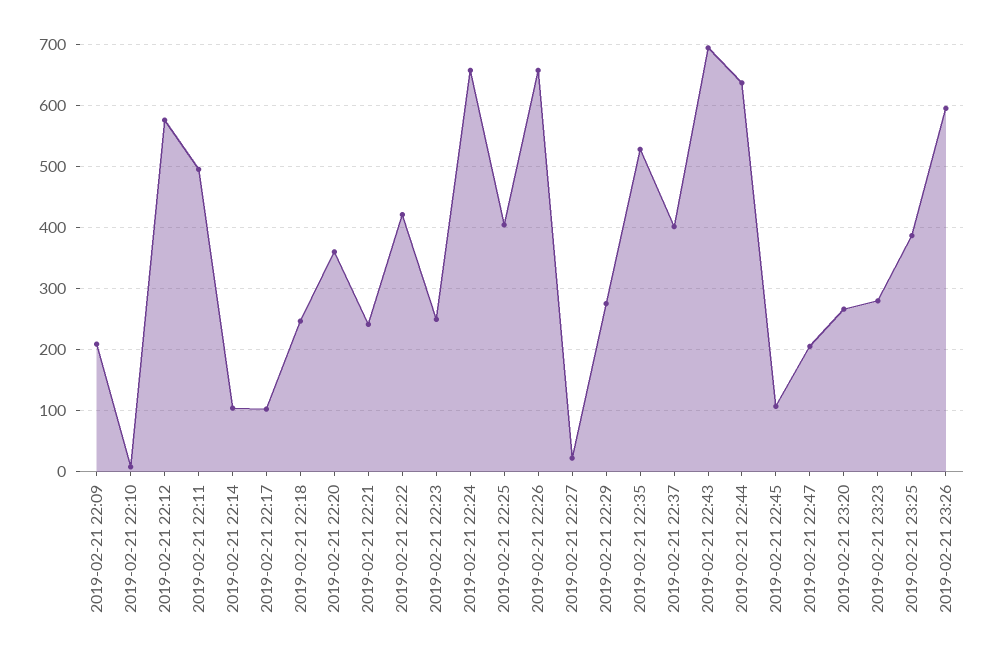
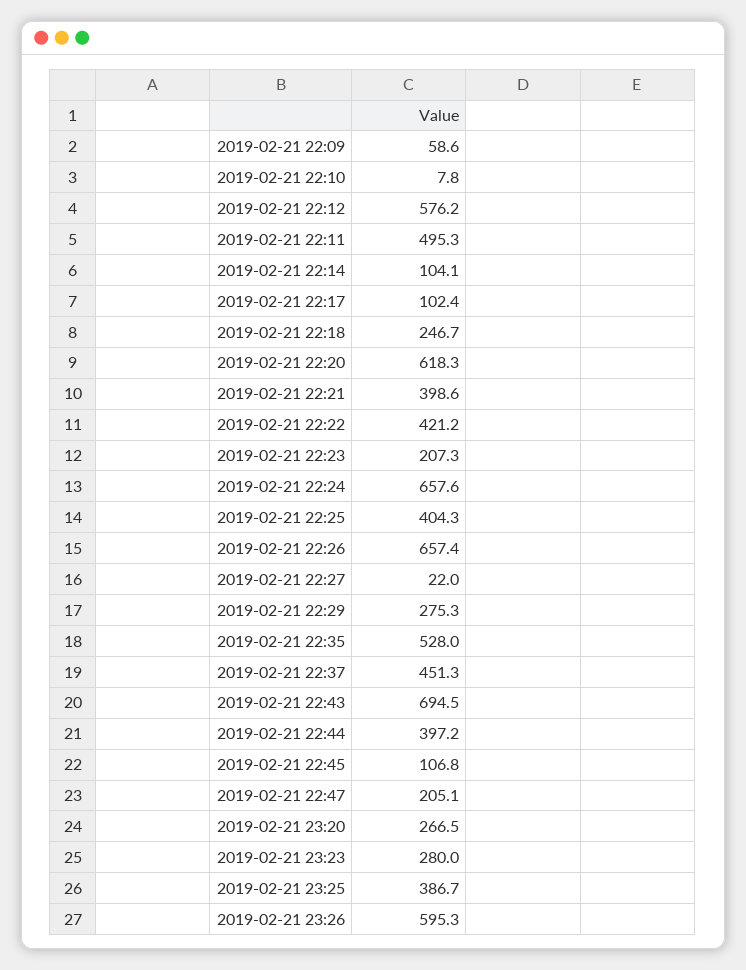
2019-02-21 22:09: 210 -> 58.6
2019-02-21 22:20: 360 -> 618.3
2019-02-21 22:21: 240 -> 398.6
2019-02-21 22:23: 250 -> 207.3
2019-02-21 22:37: 400 -> 451.3
2019-02-21 22:44: 640 -> 397.2

